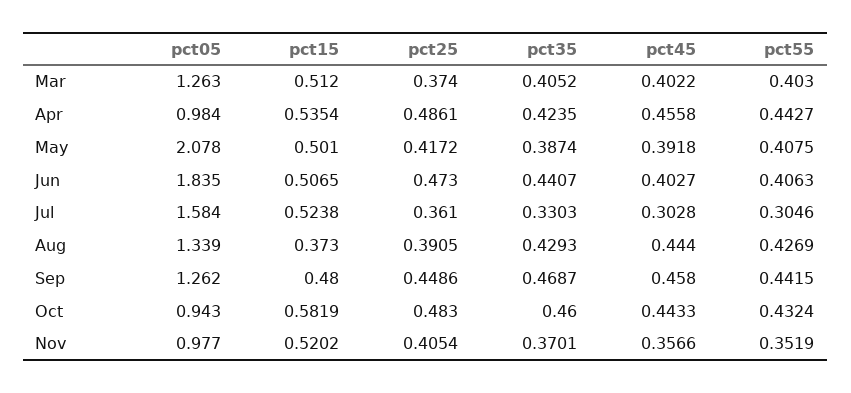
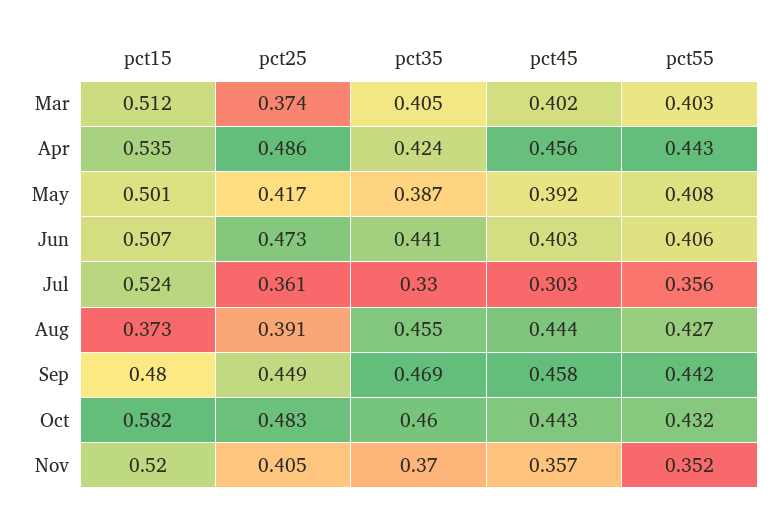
pct05, Mar: 1.263 -> none
pct05, Apr: 0.984 -> none
pct05, May: 2.078 -> none
pct05, Jun: 1.835 -> none
pct05, Jul: 1.584 -> none
pct55, Jul: 0.3046 -> 0.356
pct05, Aug: 1.339 -> none
pct35, Aug: 0.4293 -> 0.455
pct05, Sep: 1.262 -> none
pct05, Oct: 0.943 -> none
pct05, Nov: 0.977 -> none

